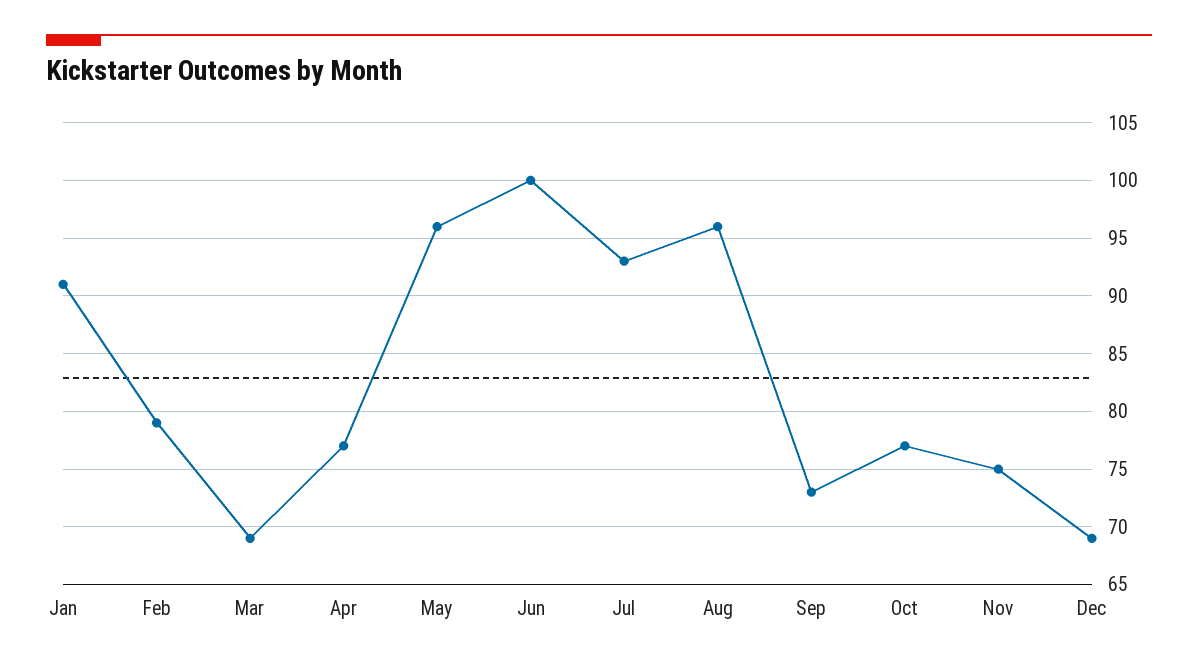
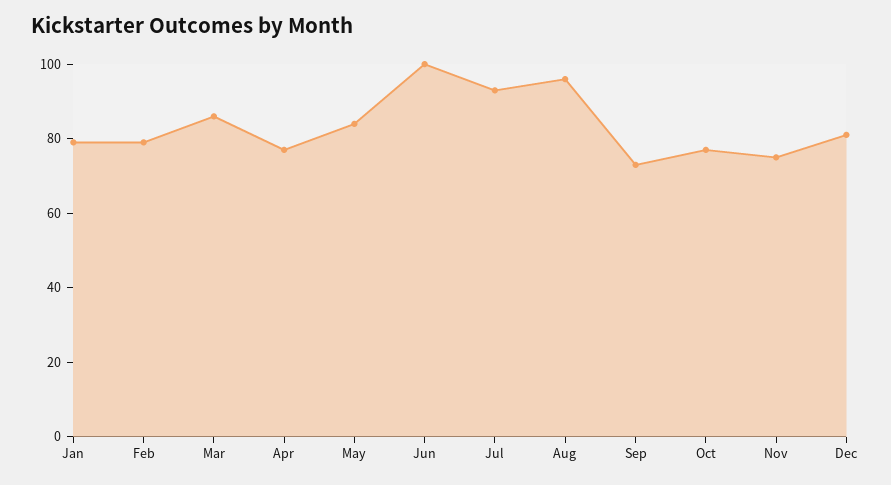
Jan: 91 -> 80
Mar: 69 -> 85
May: 96 -> 85
Dec: 69 -> 80

